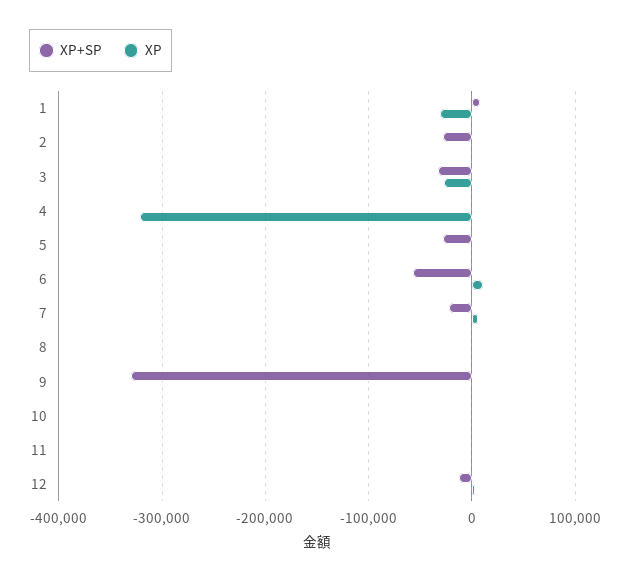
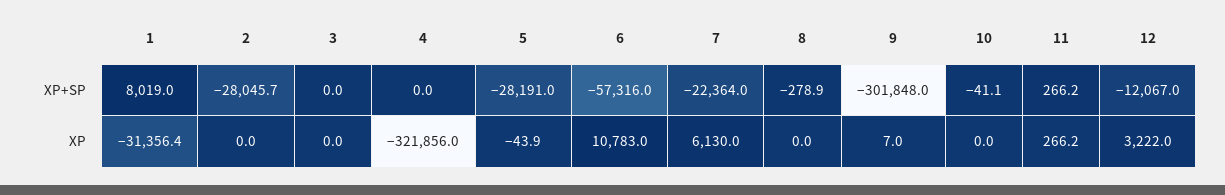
XP+SP, 3: -30000 -> 0
XP, 3: -30000 -> 0
XP+SP, 9: -330000 -> -301848

